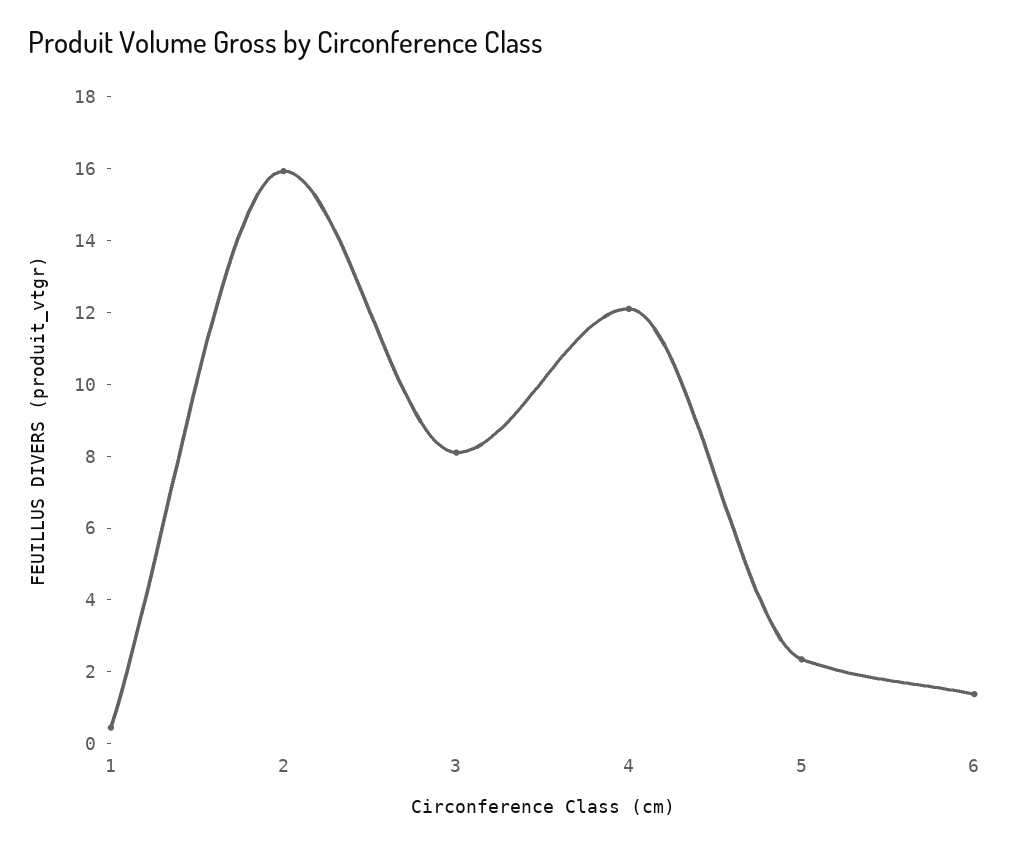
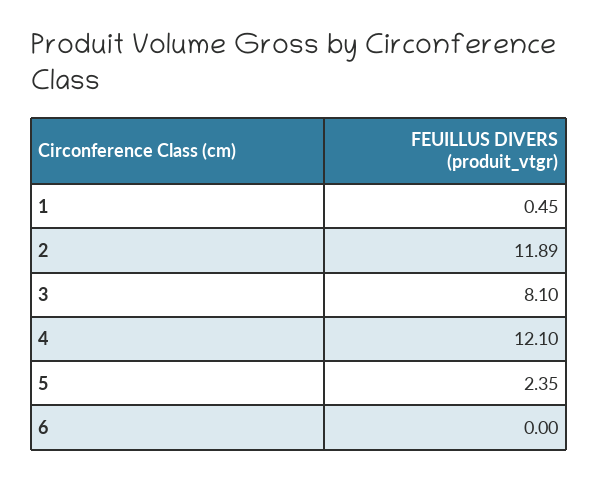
2: 16 -> 11.89
6: 1.5 -> 0

